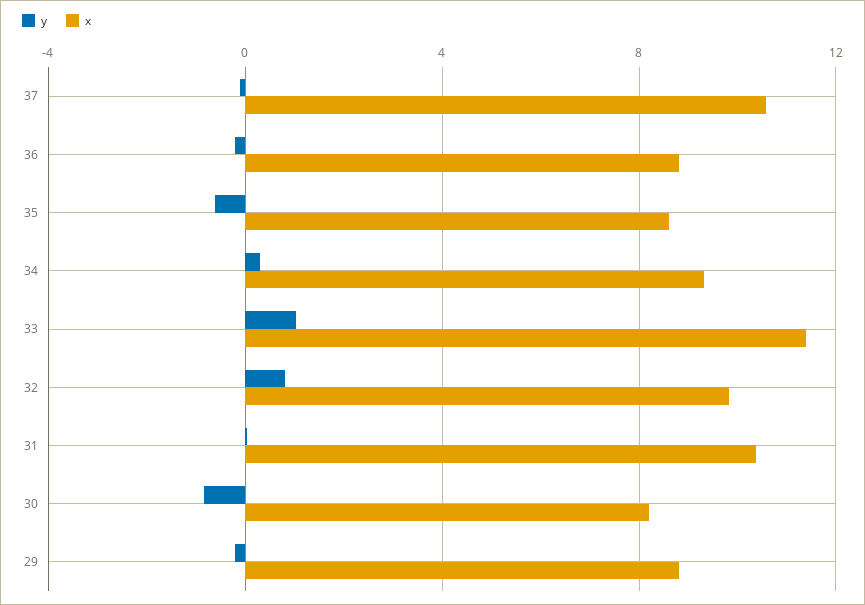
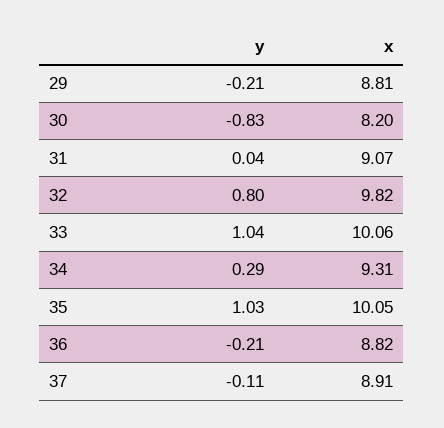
x, 37: 10.5 -> 8.91
y, 35: -0.5 -> 1.03
x, 35: 8.5 -> 10.05
x, 33: 11.5 -> 10.06
x, 31: 10.5 -> 9.07

